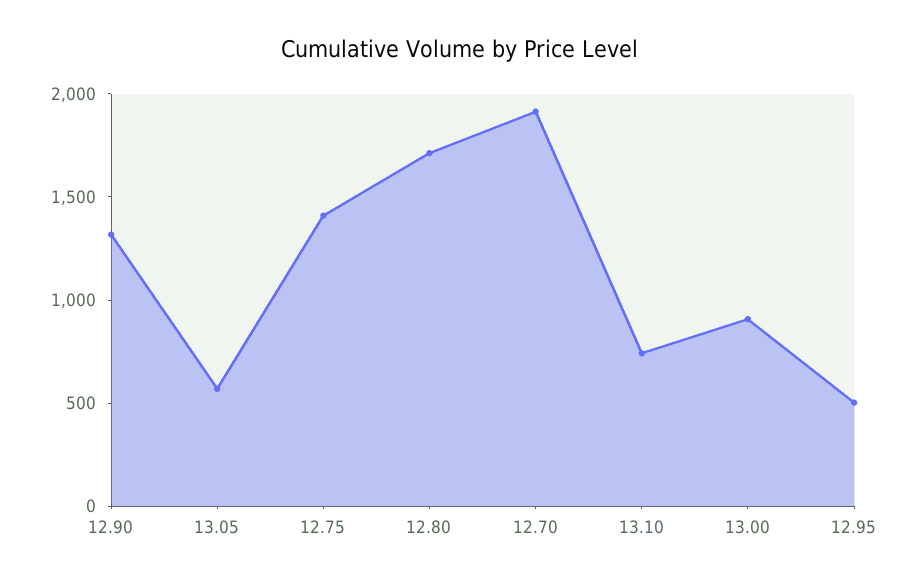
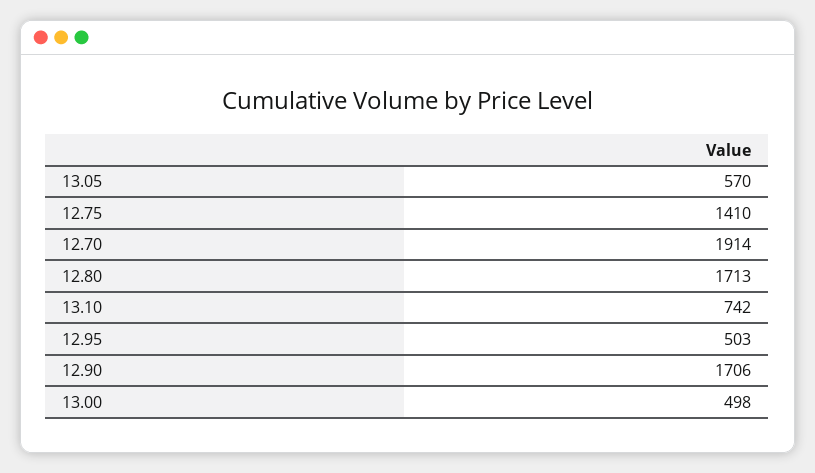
12.90: 1300 -> 1706
13.00: 900 -> 498

